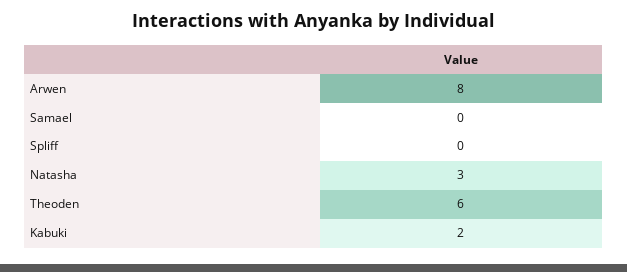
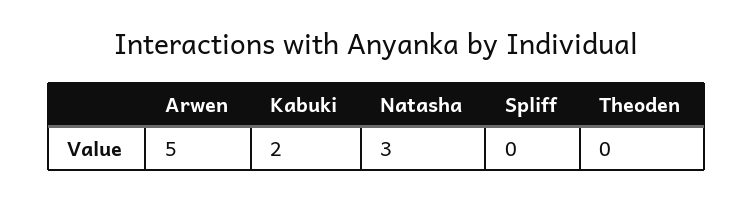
Arwen: 8 -> 5
Samael: 0 -> none
Theoden: 6 -> 0

